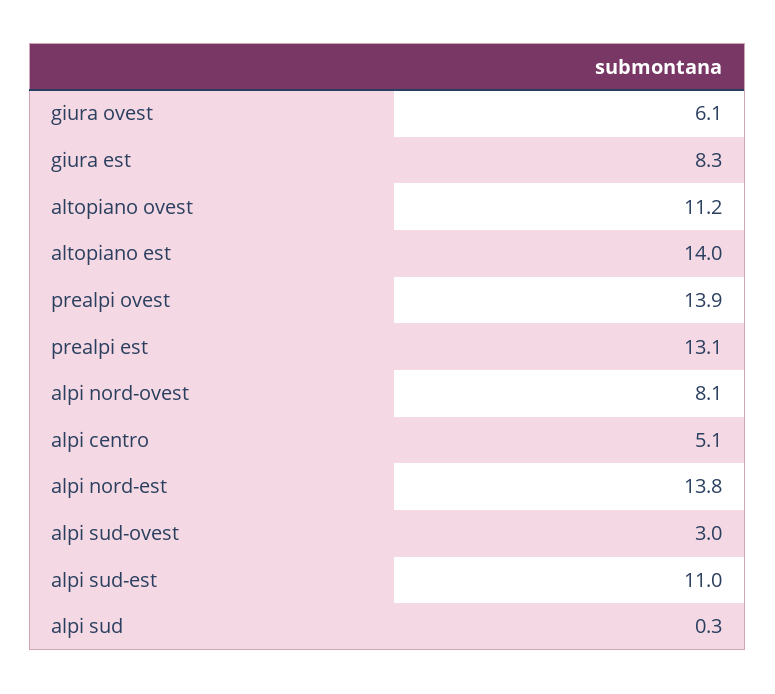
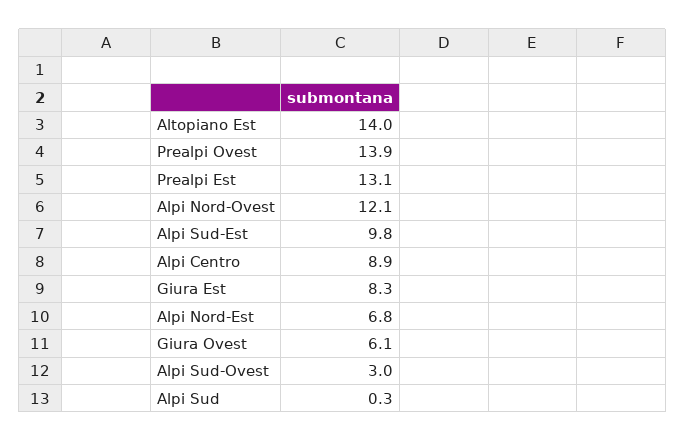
altopiano ovest: 11.2 -> none
alpi nord-ovest: 8.1 -> 12.1
alpi centro: 5.1 -> 8.9
alpi nord-est: 13.8 -> 6.8
alpi sud-est: 11 -> 9.8

